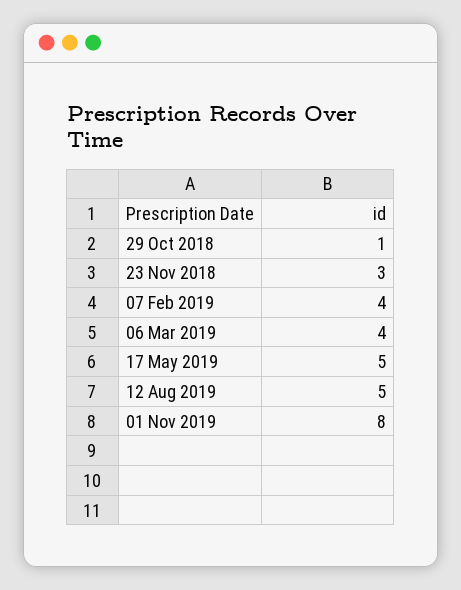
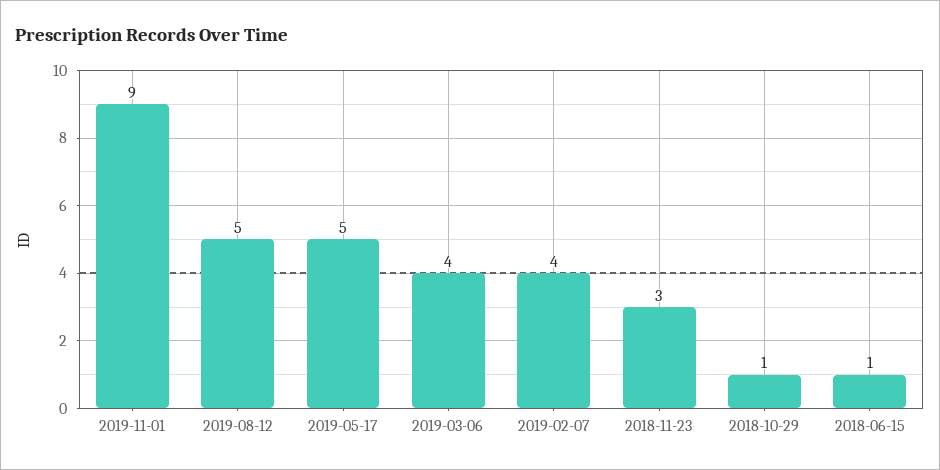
01 Nov 2019: 8 -> 9
2018-06-15: none -> 1

